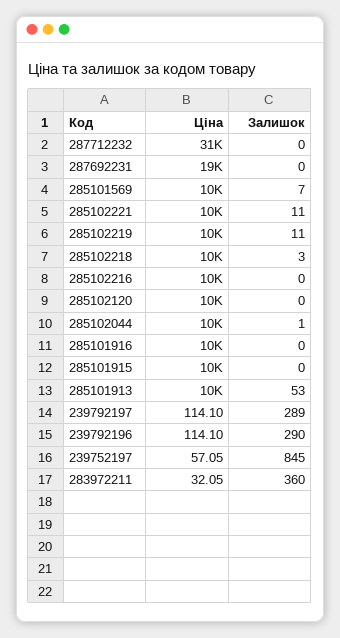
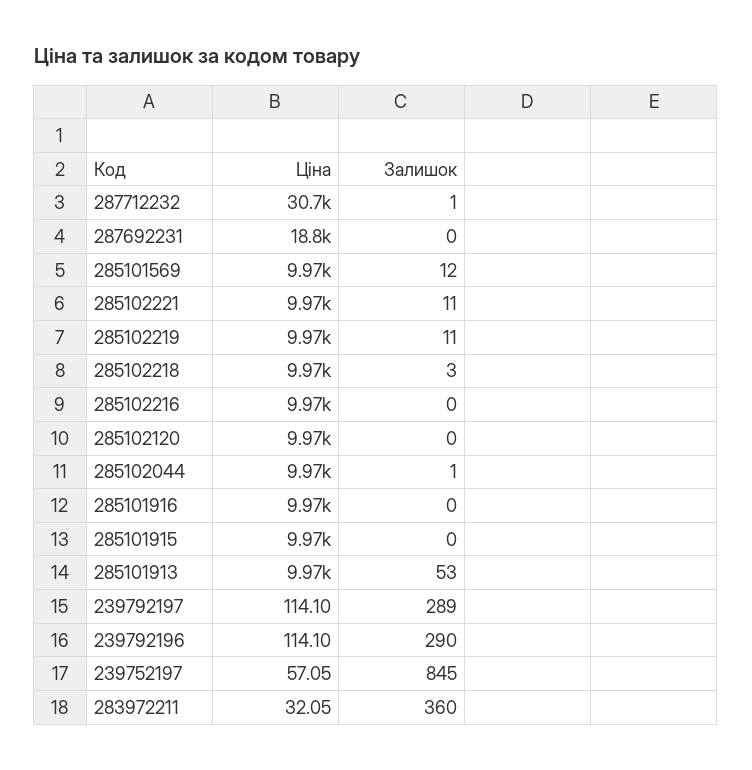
Залишок, 287712232: 0 -> 1
Залишок, 285101569: 7 -> 12

